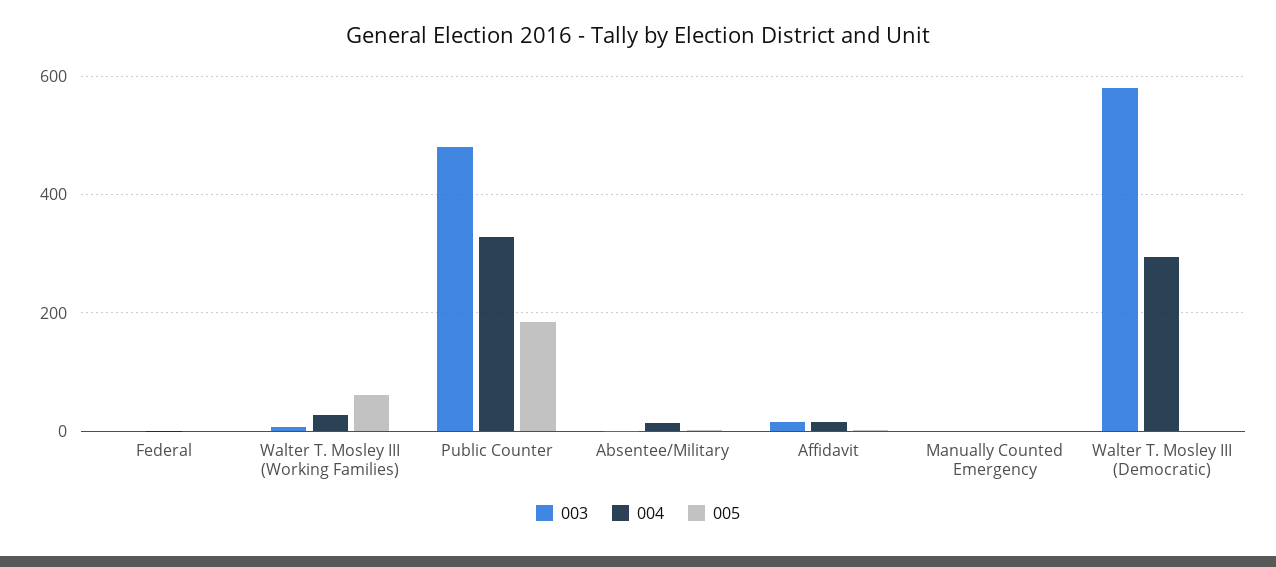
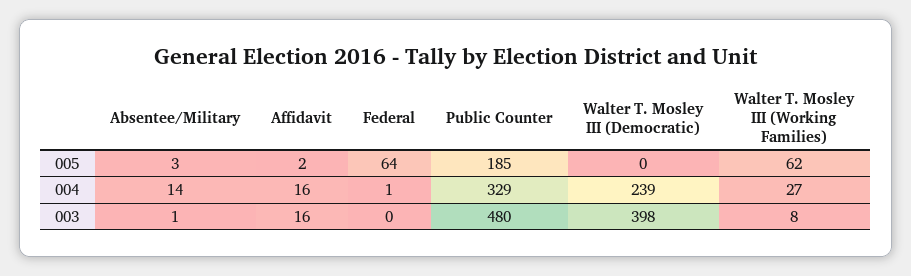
005, Federal: 0 -> 64
003, Manually Counted Emergency: 0 -> none
004, Manually Counted Emergency: 0 -> none
005, Manually Counted Emergency: 0 -> none
003, Walter T. Mosley III (Democratic): 580 -> 398
004, Walter T. Mosley III (Democratic): 300 -> 239

